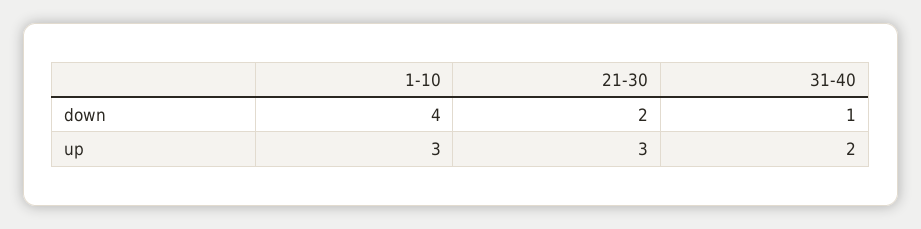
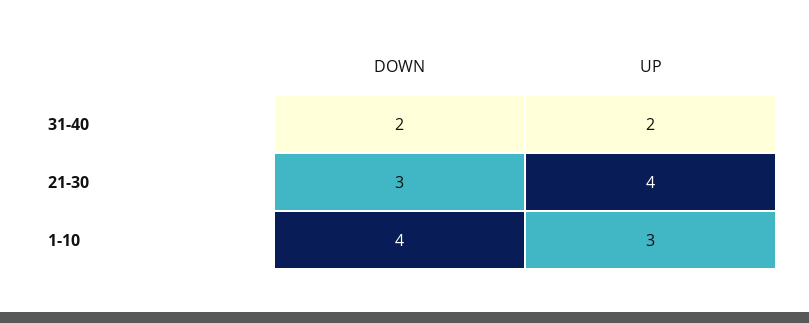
21-30, down: 2 -> 3
31-40, down: 1 -> 2
21-30, up: 3 -> 4

